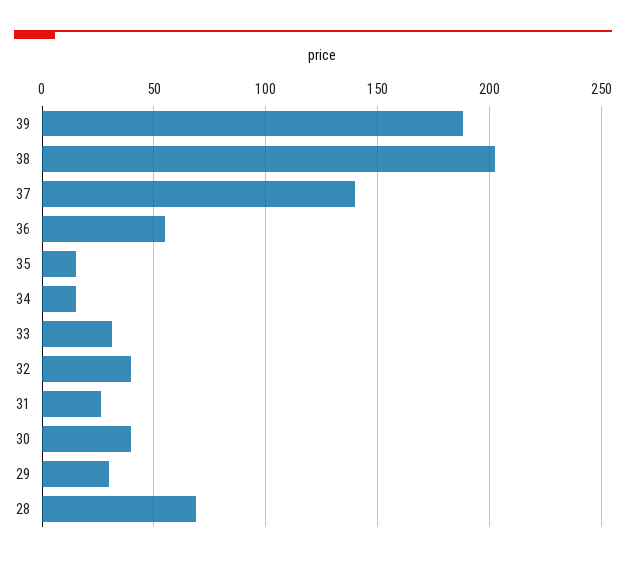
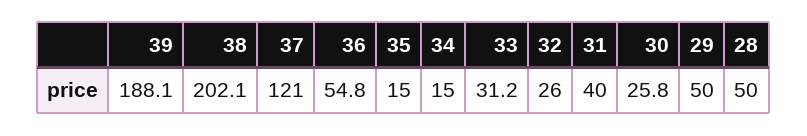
37: 140 -> 121
32: 40 -> 26
31: 25 -> 40
30: 40 -> 25.8
29: 30 -> 50
28: 70 -> 50

